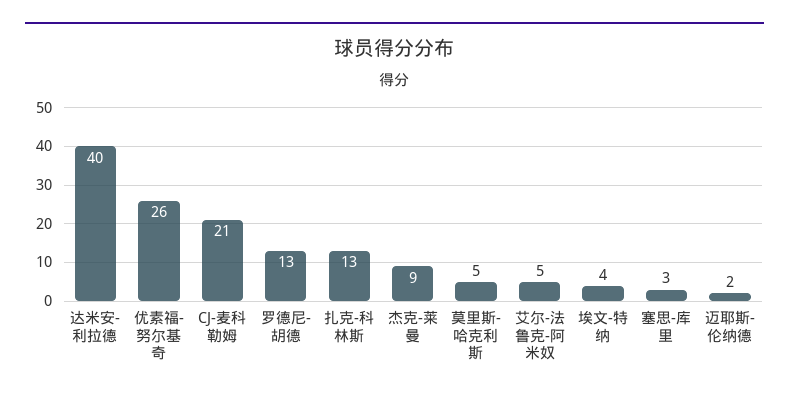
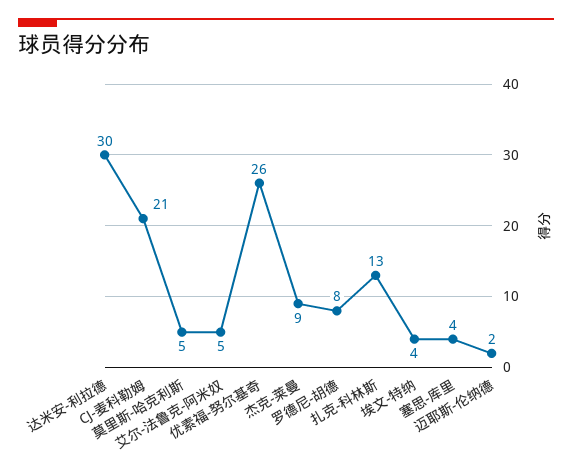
达米安-利拉德: 40 -> 30
罗德尼-胡德: 13 -> 8
塞思-库里: 3 -> 4

